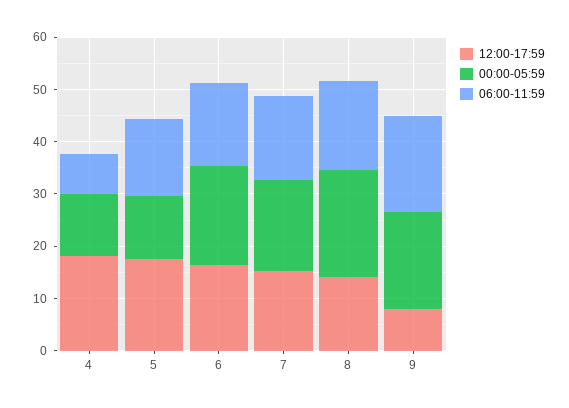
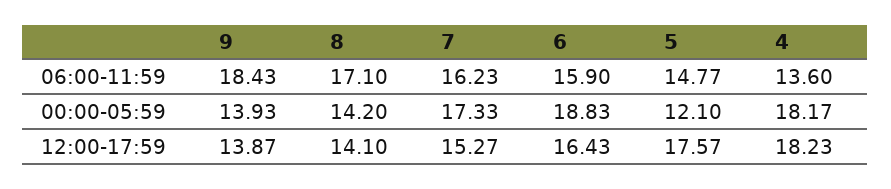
00:00-05:59, 4: 12 -> 18.17
06:00-11:59, 4: 8 -> 13.6
00:00-05:59, 8: 20 -> 14.2
12:00-17:59, 9: 8 -> 13.87
00:00-05:59, 9: 18 -> 13.93

